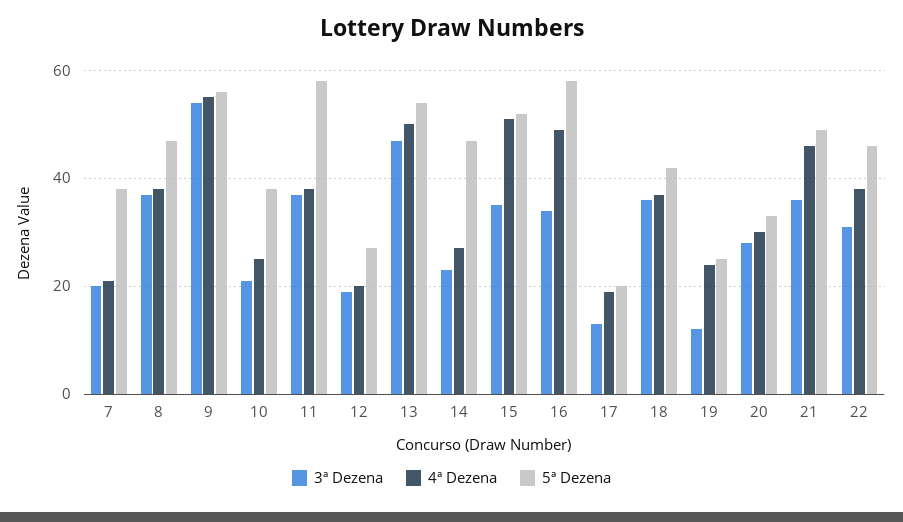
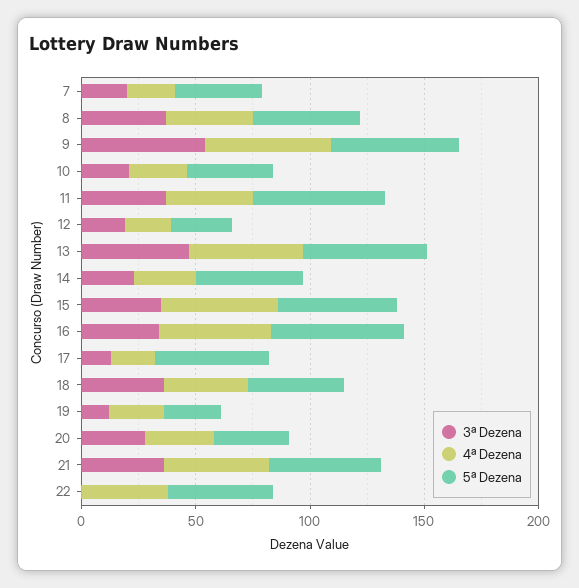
5ª Dezena, 17: 20 -> 50
3ª Dezena, 22: 30 -> 0

